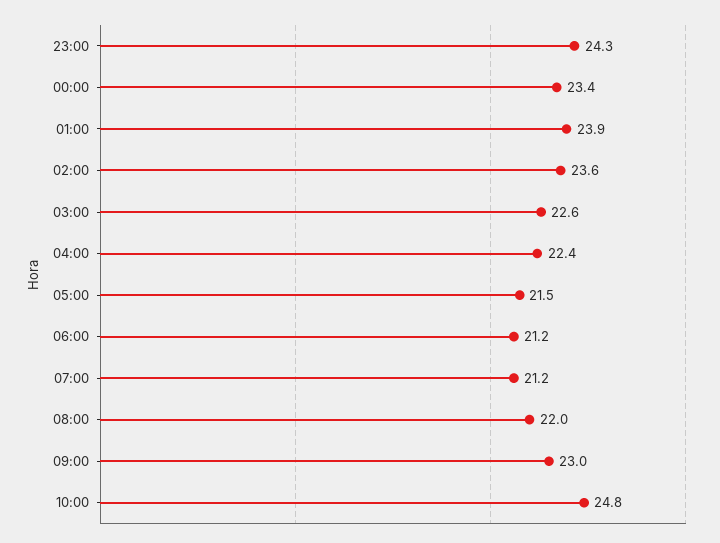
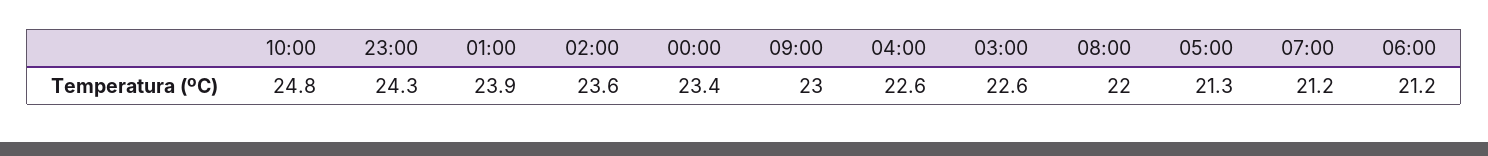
04:00: 22.4 -> 22.6
05:00: 21.5 -> 21.3

